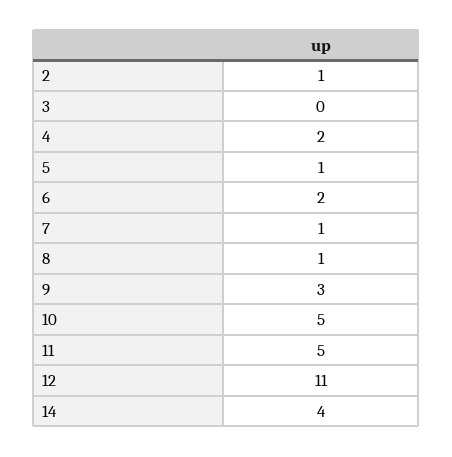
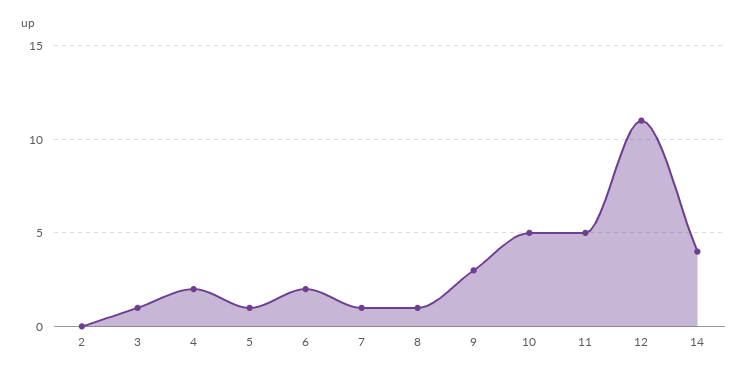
2: 1 -> 0
3: 0 -> 1

